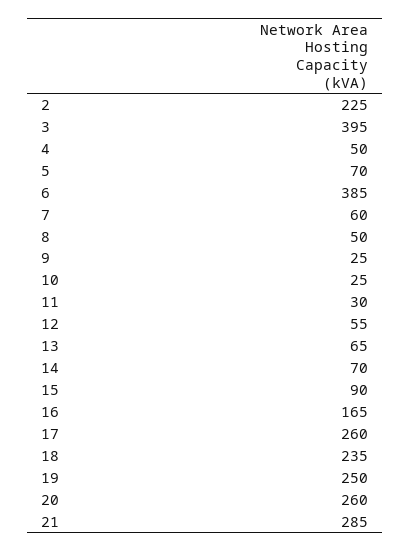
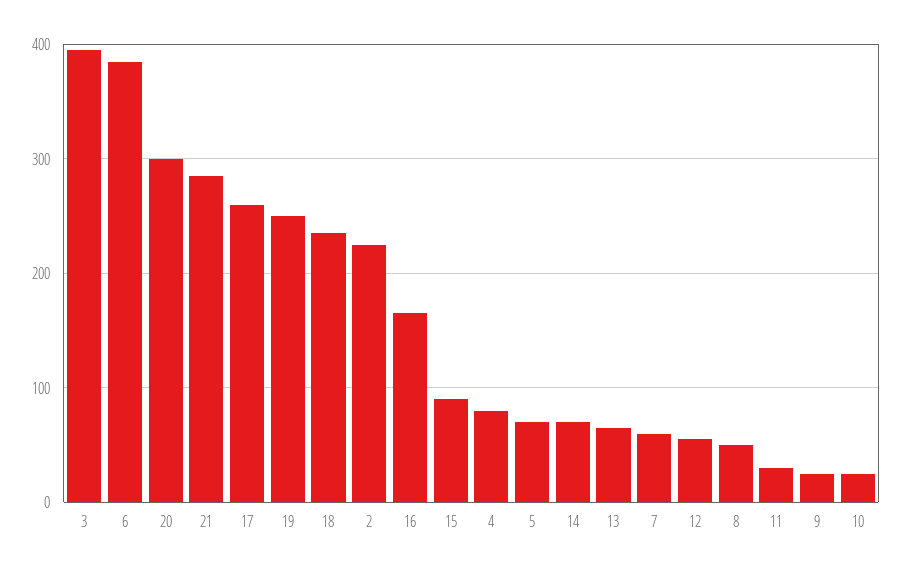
4: 50 -> 80
20: 260 -> 300

